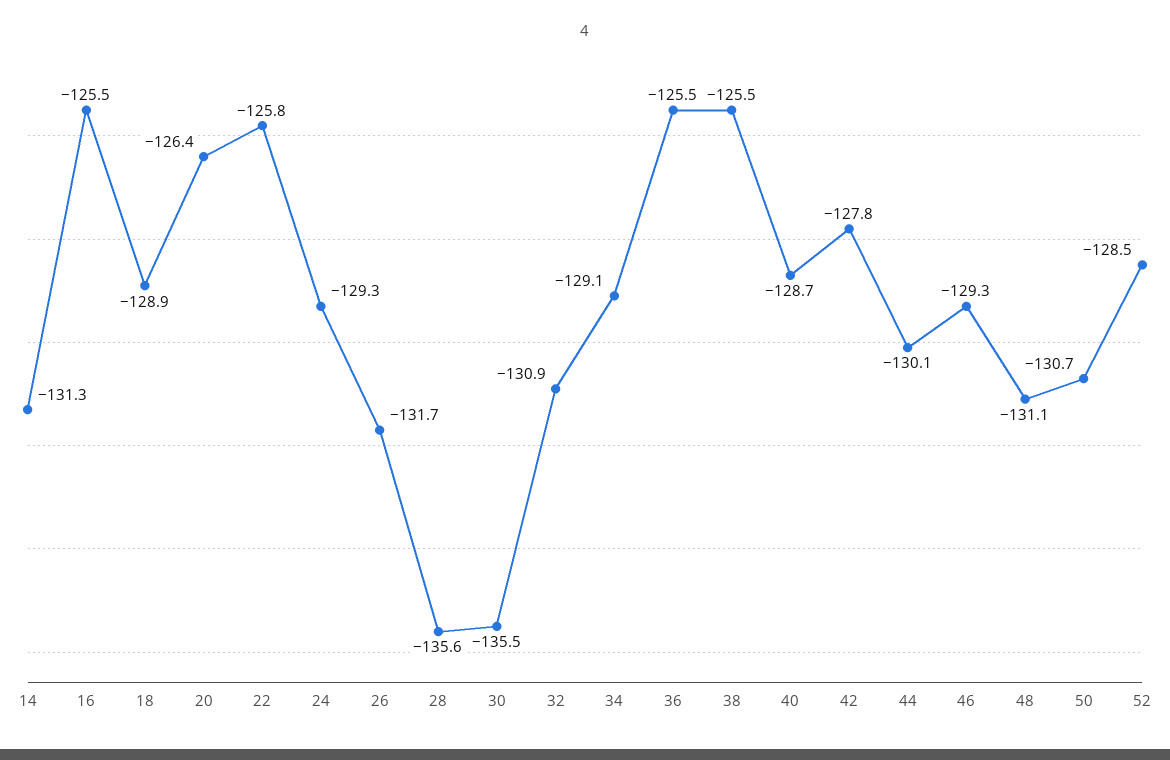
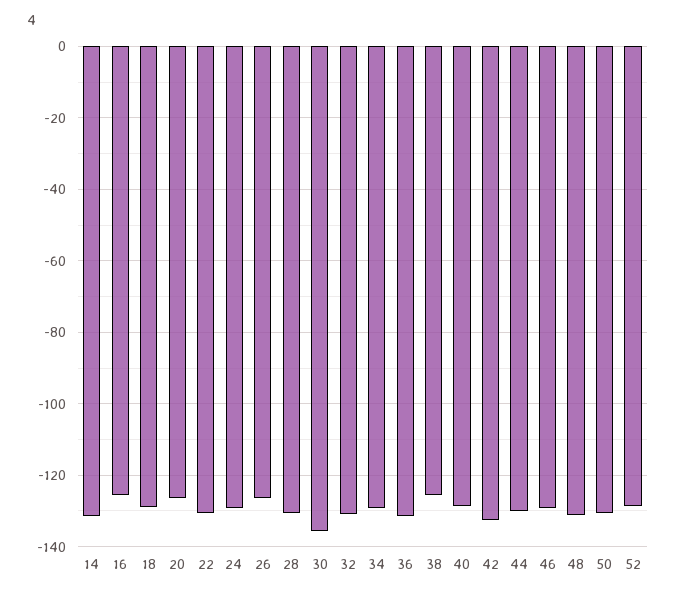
22: -125.8 -> -130
26: -131.7 -> -126
28: -135.6 -> -130
36: -125.5 -> -132
42: -127.8 -> -132

